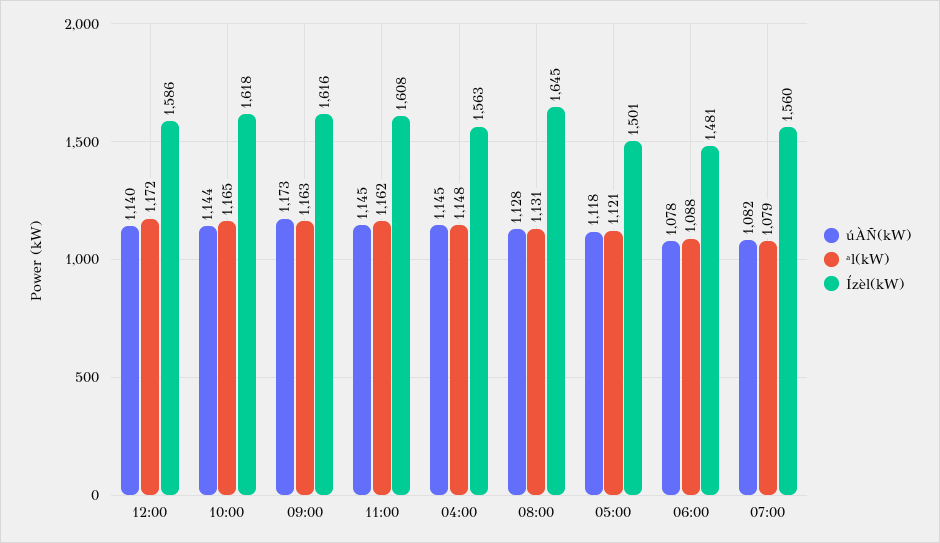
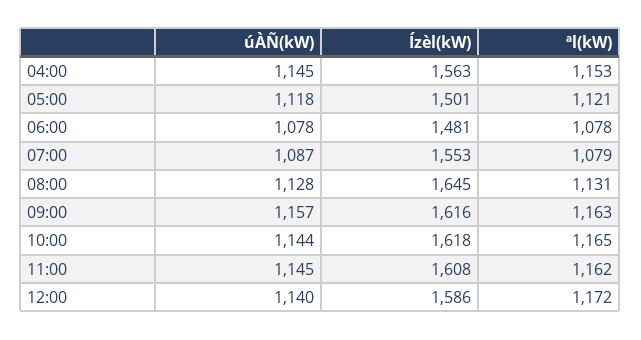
úÀÑ(kW), 09:00: 1173 -> 1157
ªl(kW), 04:00: 1148 -> 1153
ªl(kW), 06:00: 1088 -> 1078
úÀÑ(kW), 07:00: 1082 -> 1087
Ízèl(kW), 07:00: 1560 -> 1553

